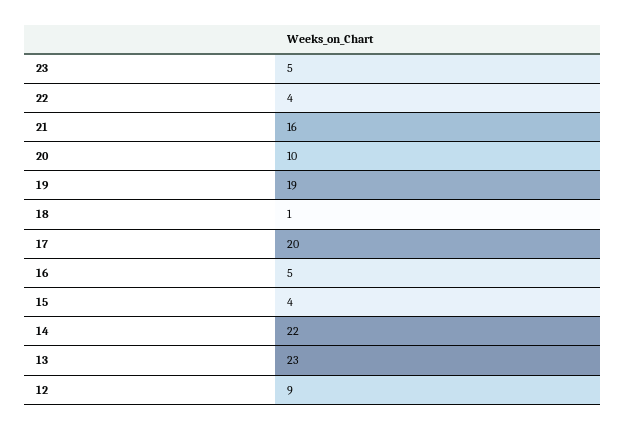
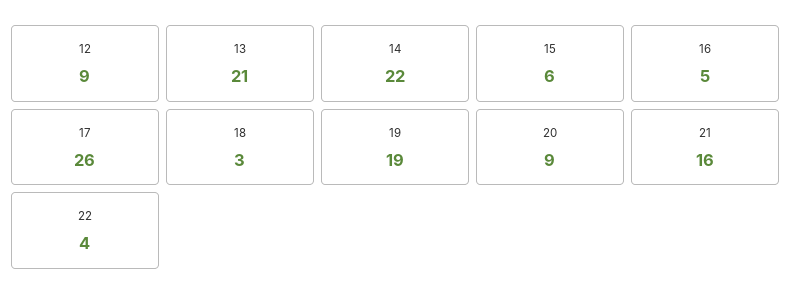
23: 5 -> none
20: 10 -> 9
18: 1 -> 3
17: 20 -> 26
15: 4 -> 6
13: 23 -> 21

